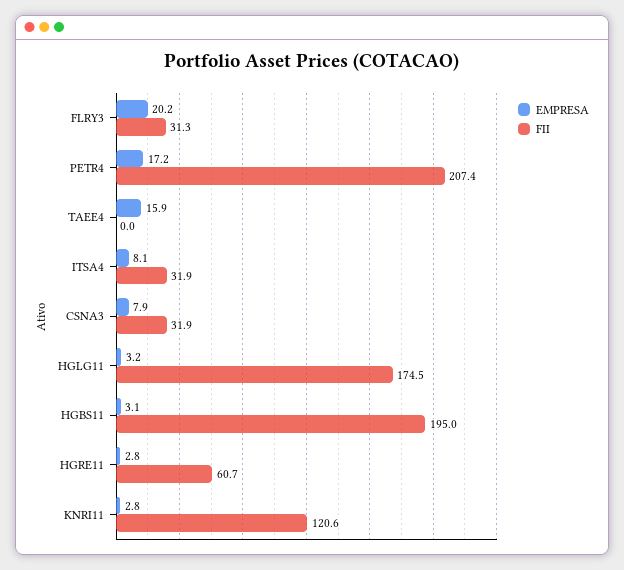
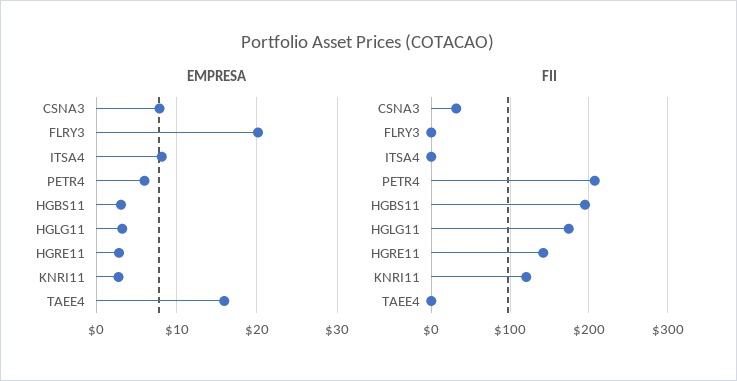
FII, FLRY3: 31.3 -> 0
EMPRESA, PETR4: 17.2 -> 6
FII, ITSA4: 31.9 -> 0
FII, HGRE11: 60.7 -> 140

